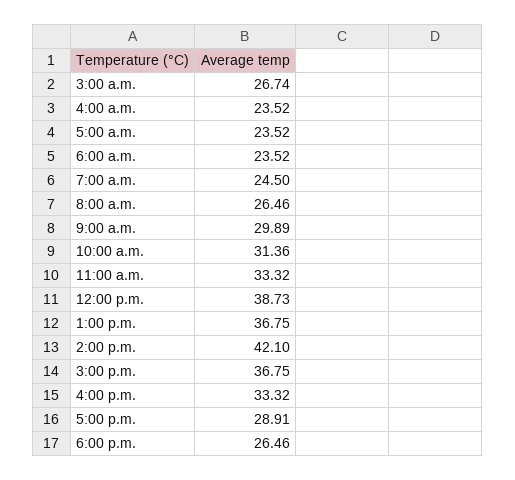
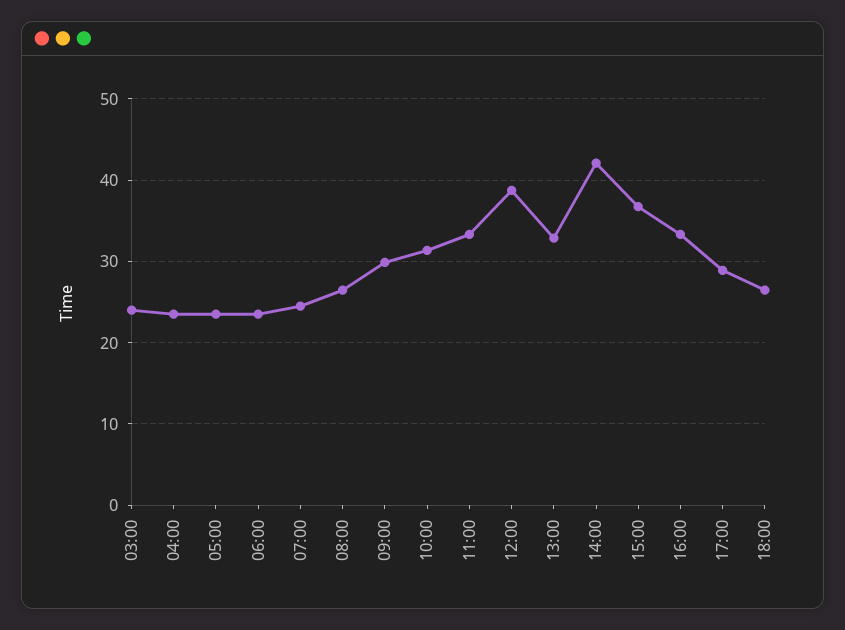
3:00 a.m.: 26.74 -> 24
1:00 p.m.: 36.75 -> 33

